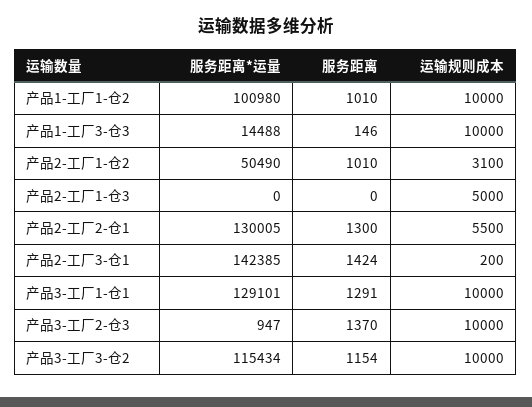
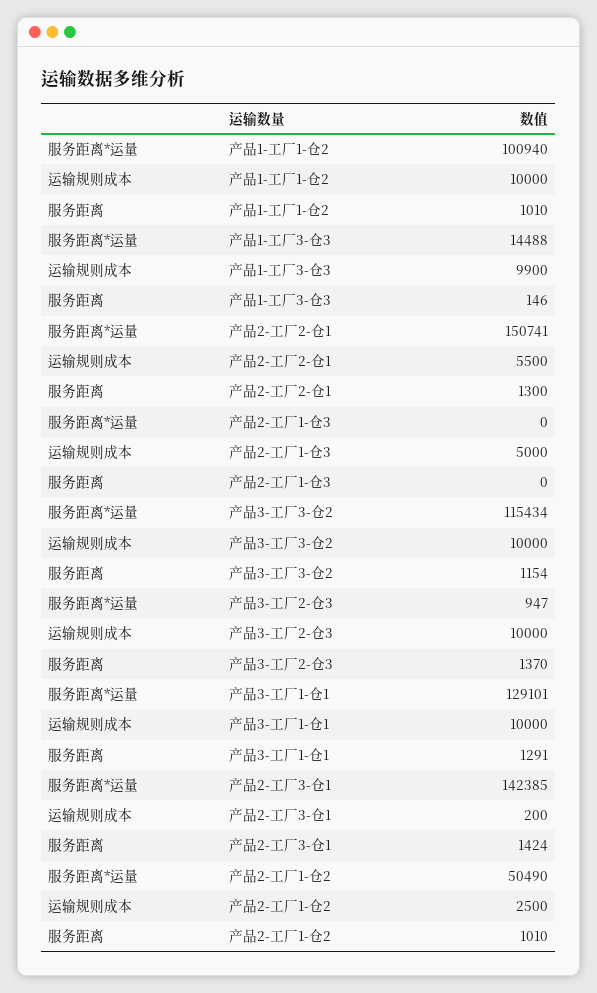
服务距离*运量, 产品1-工厂1-仓2: 100980 -> 100940
运输规则成本, 产品1-工厂3-仓3: 10000 -> 9900
运输规则成本, 产品2-工厂1-仓2: 3100 -> 2500
服务距离*运量, 产品2-工厂2-仓1: 130005 -> 150741

